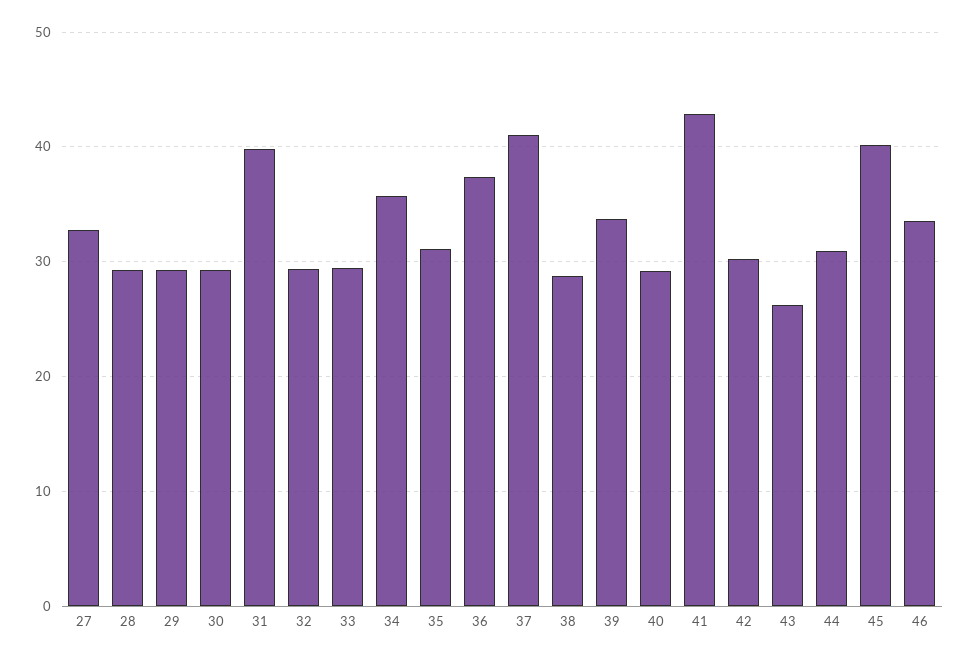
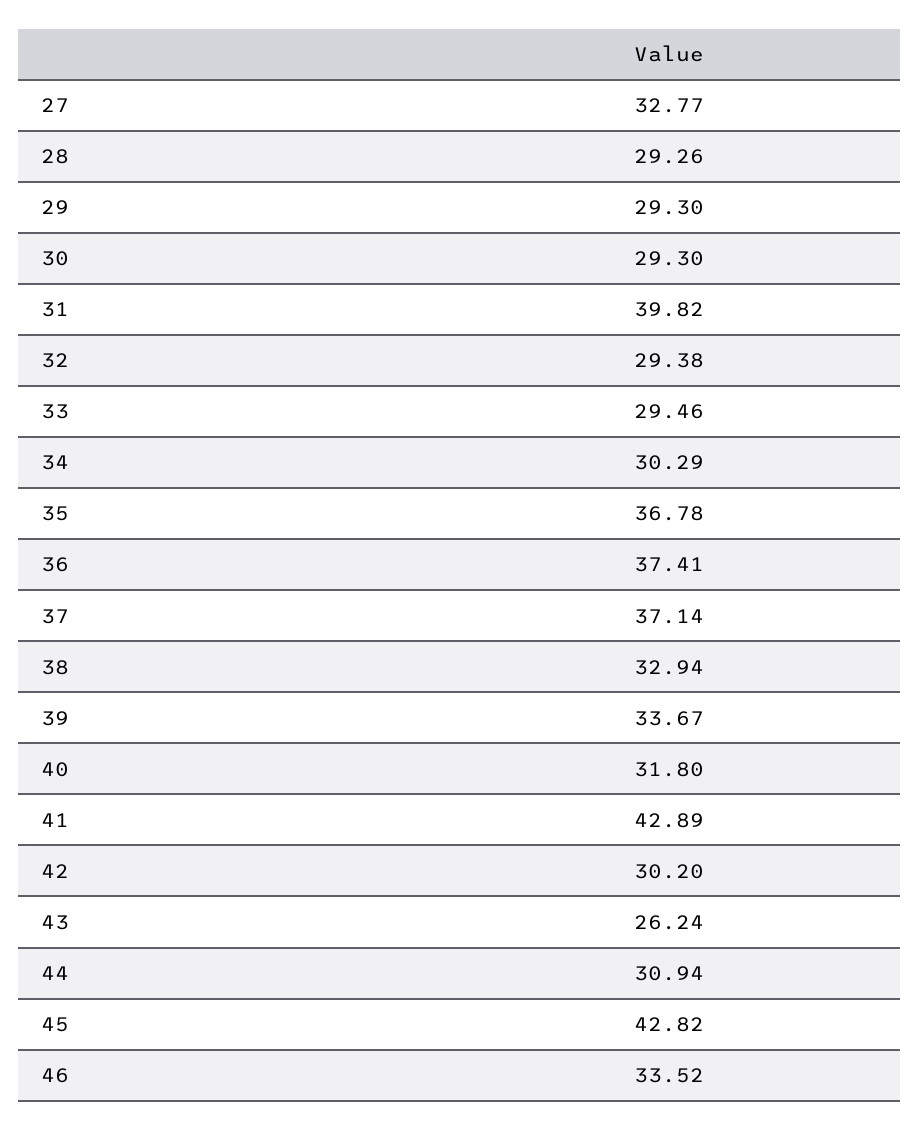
34: 36 -> 30.29
35: 31 -> 36.78
37: 41 -> 37.14
38: 29 -> 32.94
40: 29 -> 31.8
45: 40 -> 42.82

